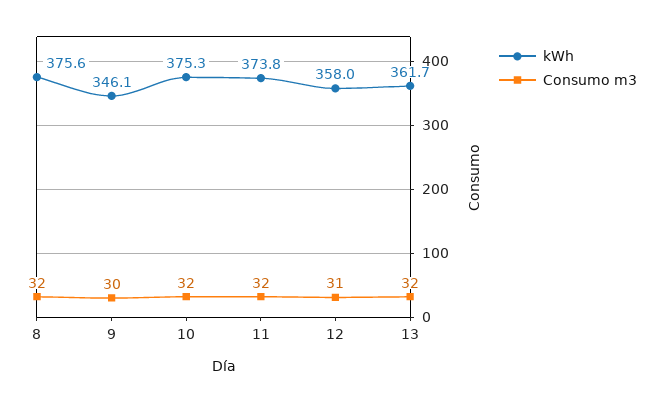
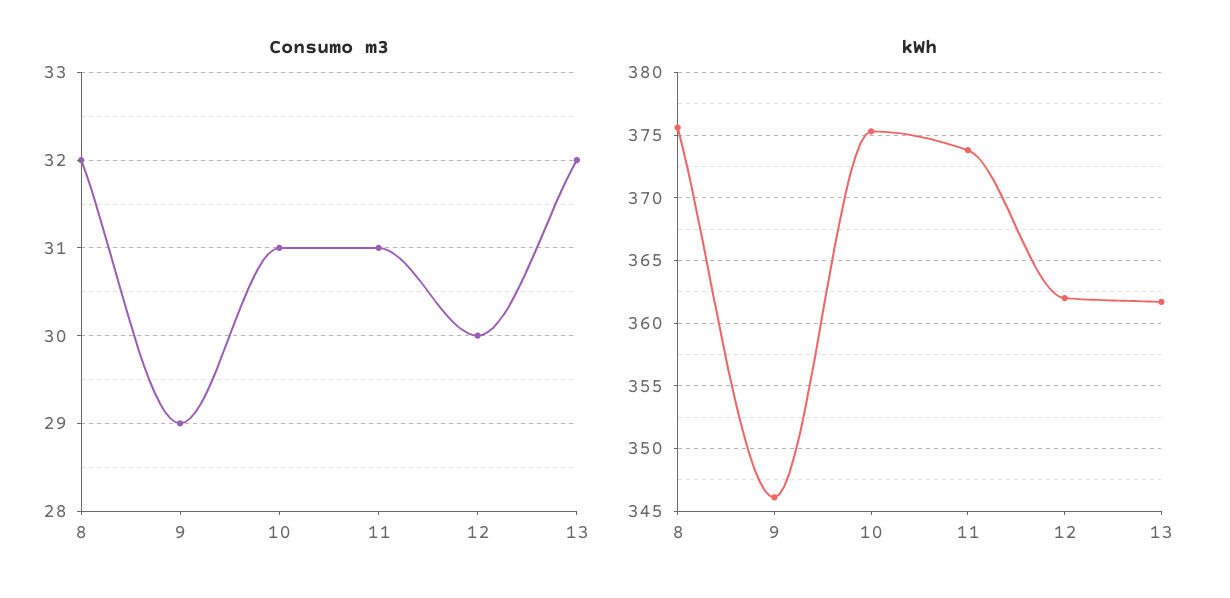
Consumo m3, 9: 30 -> 29
Consumo m3, 10: 32 -> 31
Consumo m3, 11: 32 -> 31
kWh, 12: 358 -> 362
Consumo m3, 12: 31 -> 30

